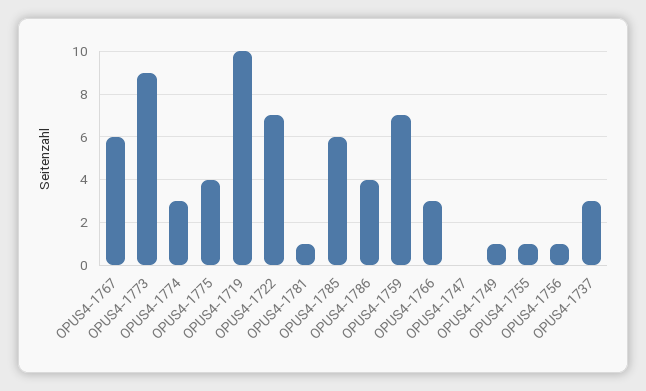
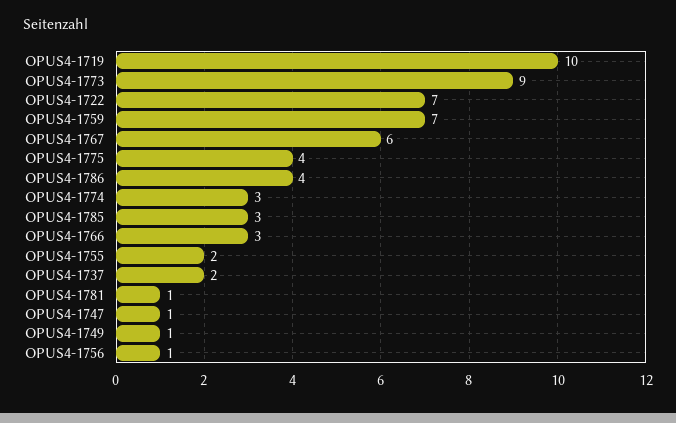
OPUS4-1785: 6 -> 3
OPUS4-1747: 0 -> 1
OPUS4-1755: 1 -> 2
OPUS4-1737: 3 -> 2

